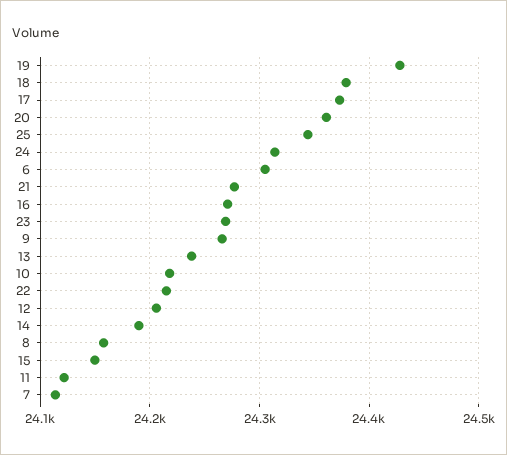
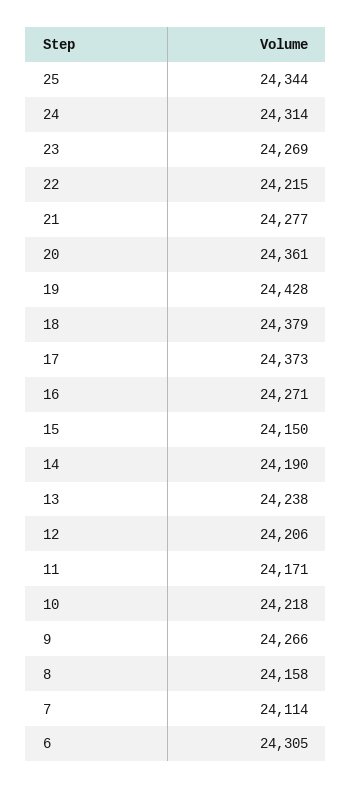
11: 24120 -> 24171

